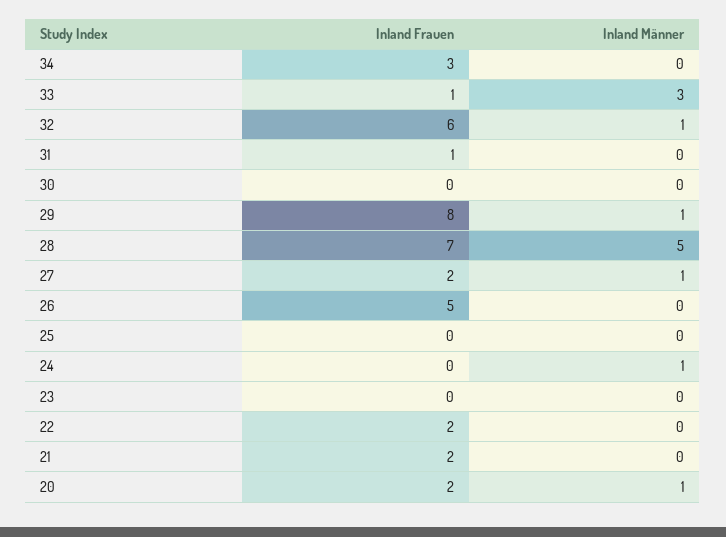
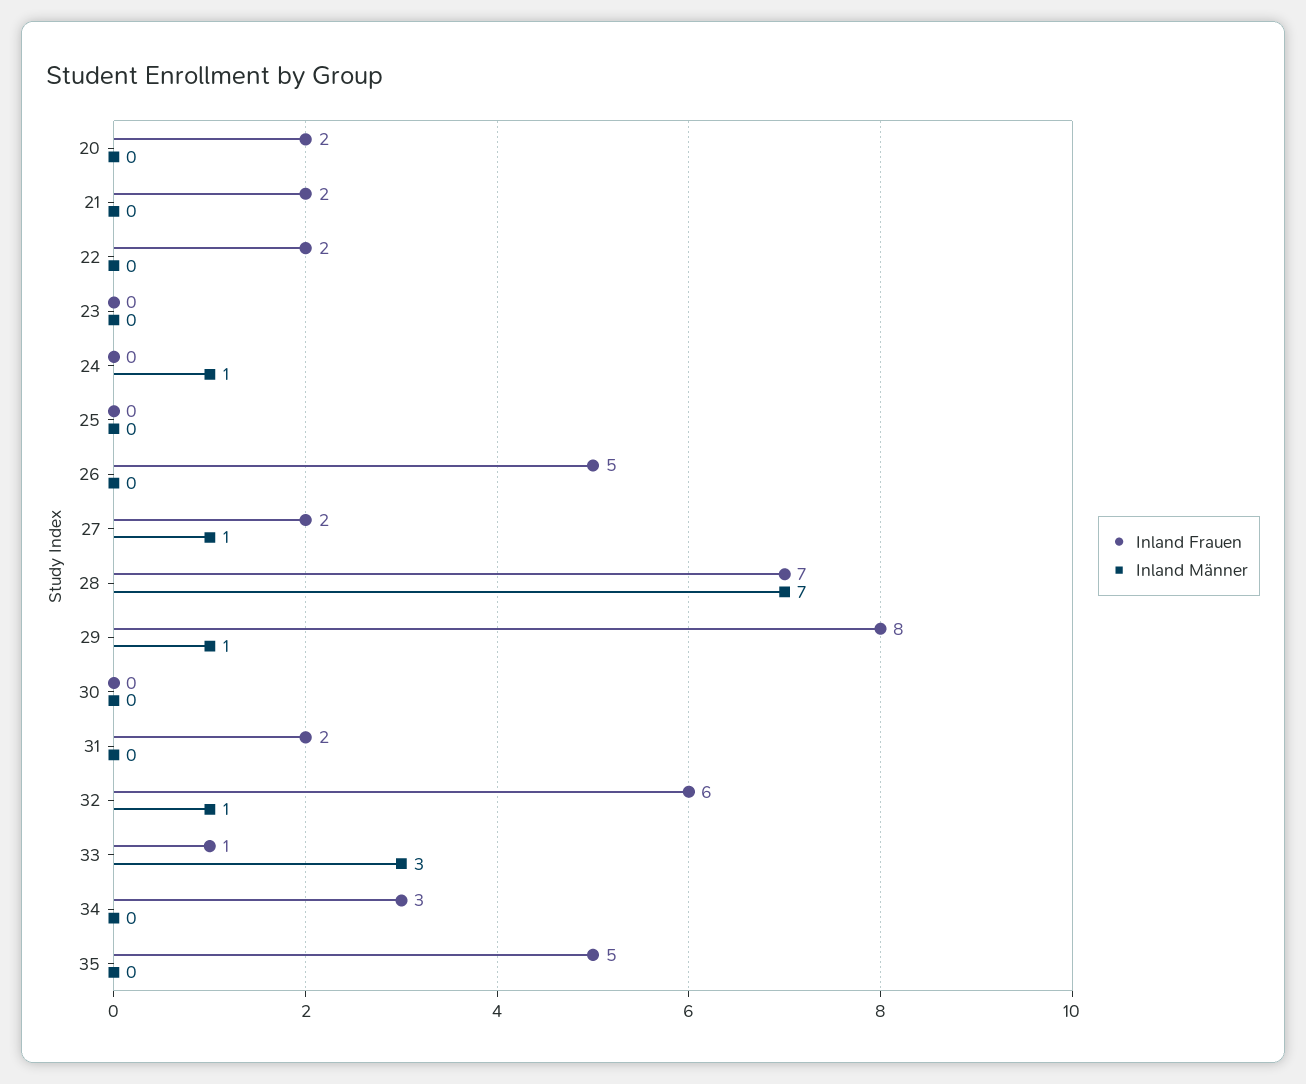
Inland Frauen, 31: 1 -> 2
Inland Männer, 28: 5 -> 7
Inland Männer, 20: 1 -> 0
Inland Frauen, 35: none -> 5
Inland Männer, 35: none -> 0

